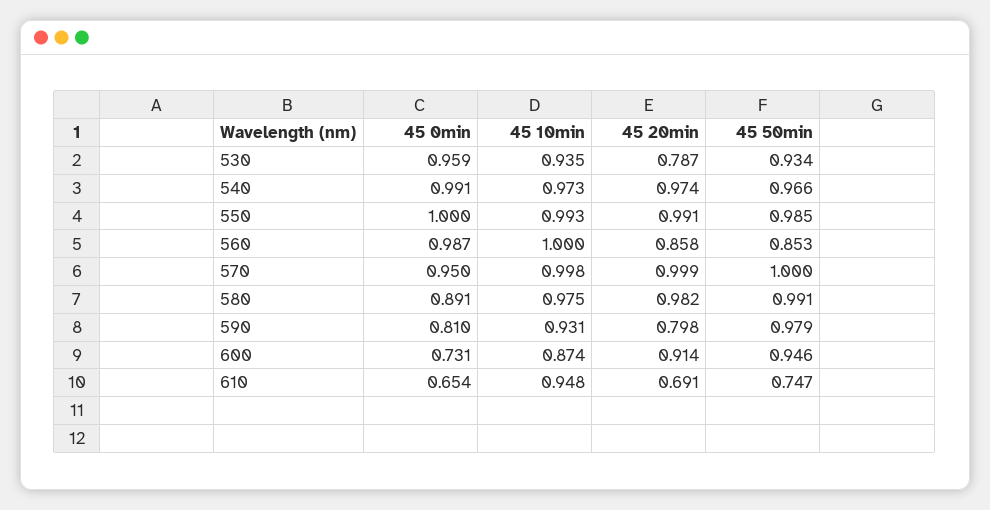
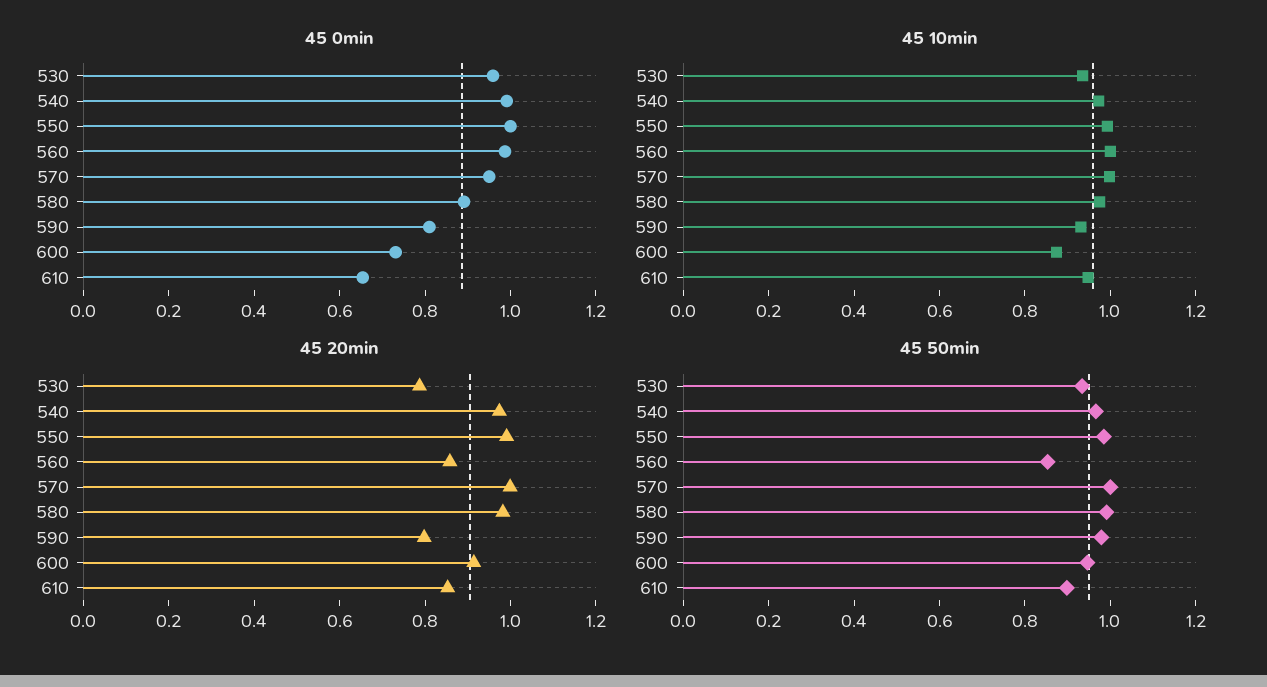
45 20min, 610: 0.691 -> 0.85
45 50min, 610: 0.747 -> 0.9

